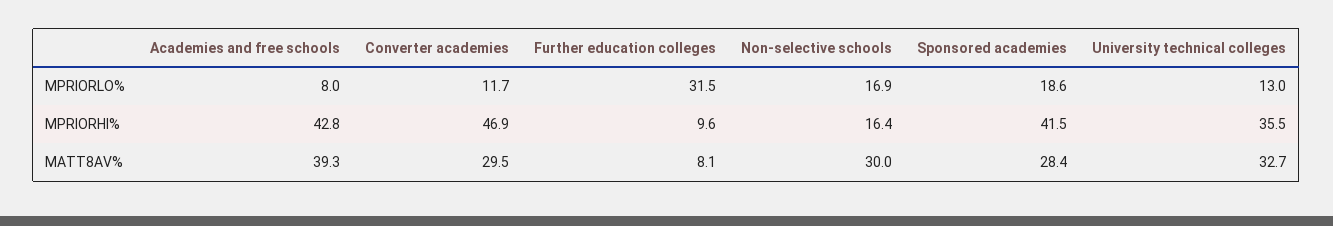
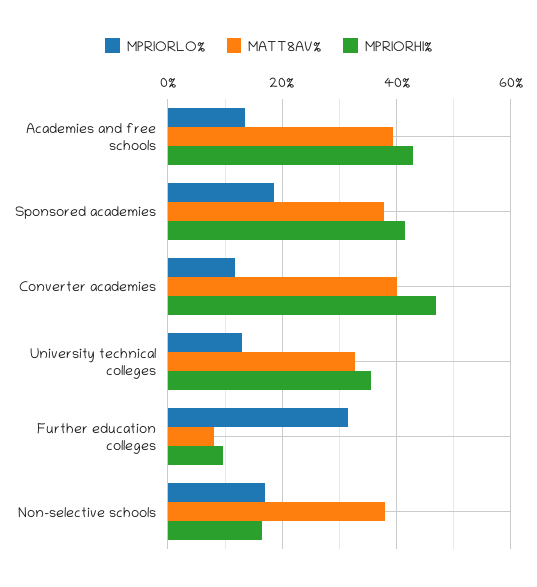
MPRIORLO%, Academies and free schools: 8 -> 14
MATT8AV%, Converter academies: 29.5 -> 40
MATT8AV%, Non-selective schools: 30 -> 38
MATT8AV%, Sponsored academies: 28.4 -> 38

